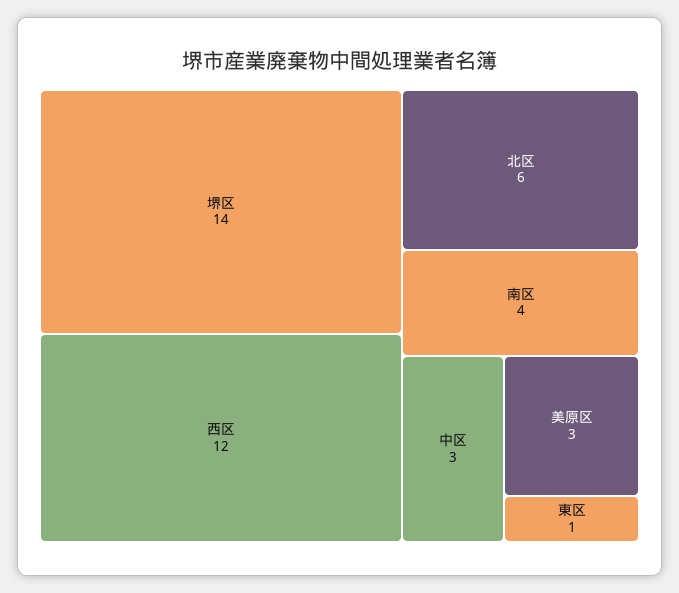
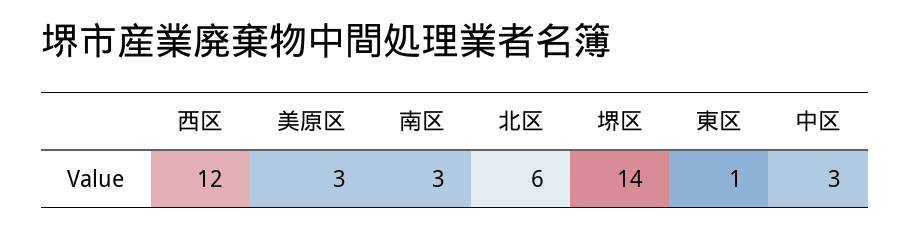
南区: 4 -> 3

